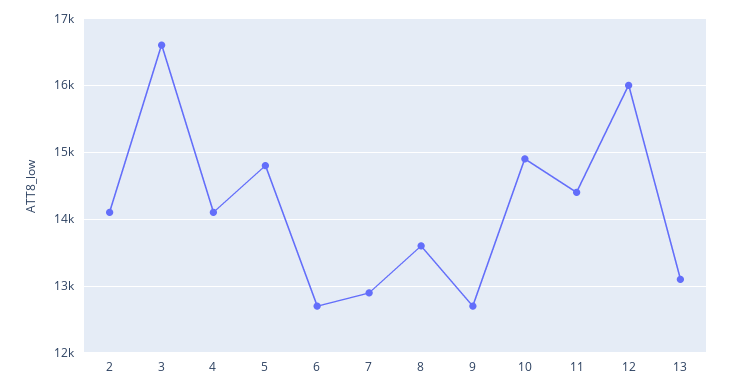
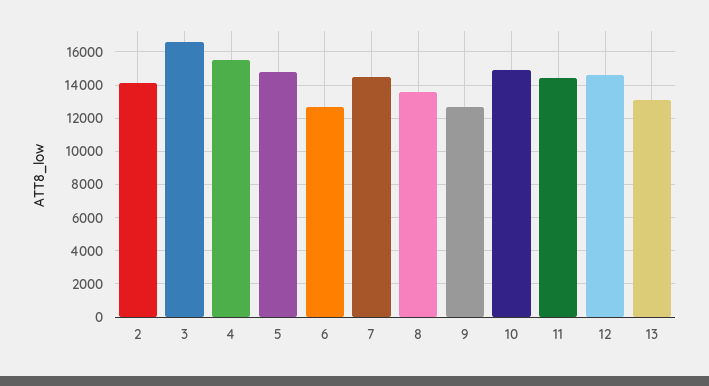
4: 14100 -> 15500
7: 12900 -> 14500
12: 16000 -> 14500

